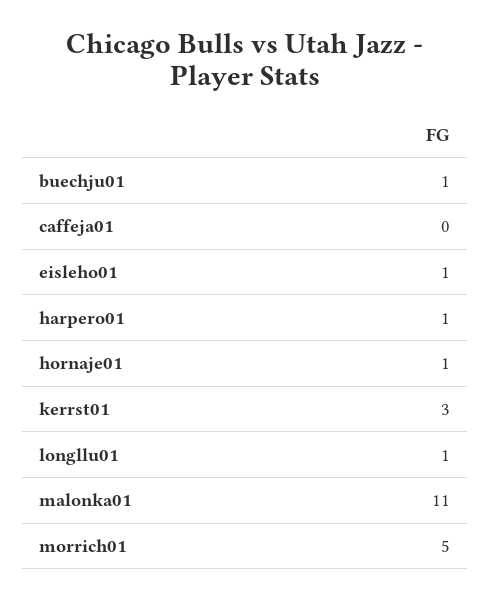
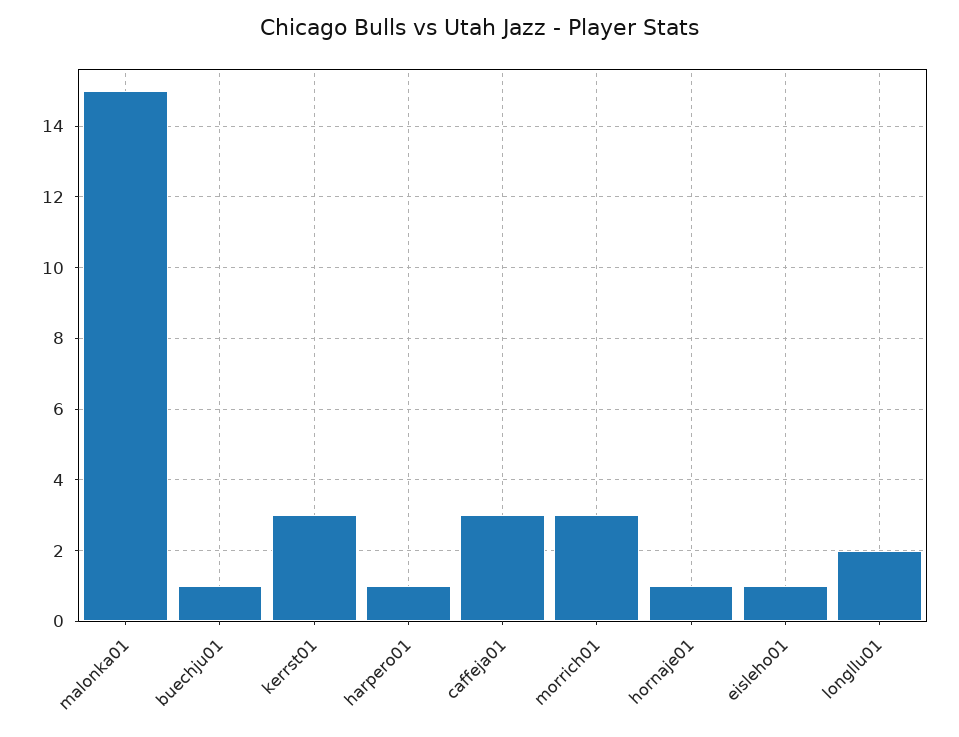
caffeja01: 0 -> 3
longllu01: 1 -> 2
malonka01: 11 -> 15
morrich01: 5 -> 3

